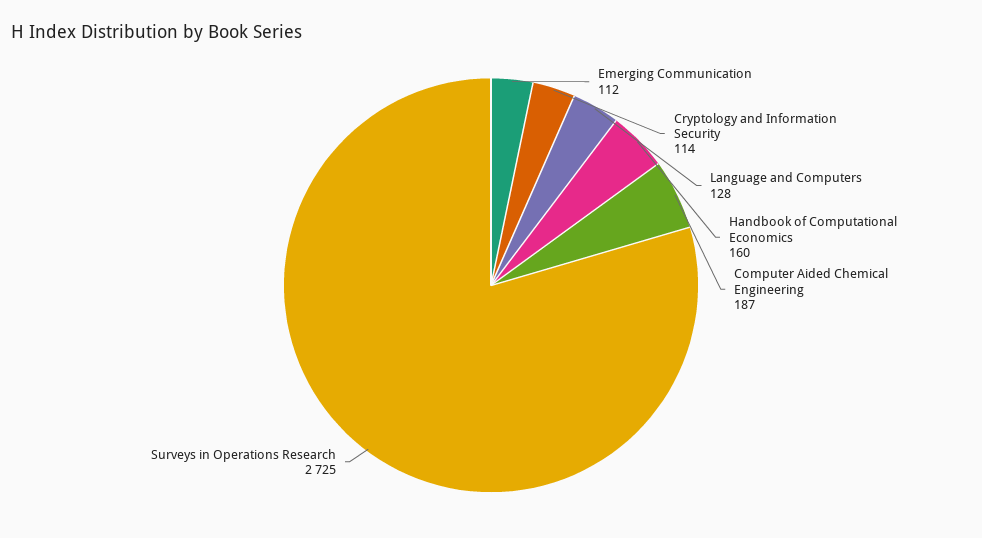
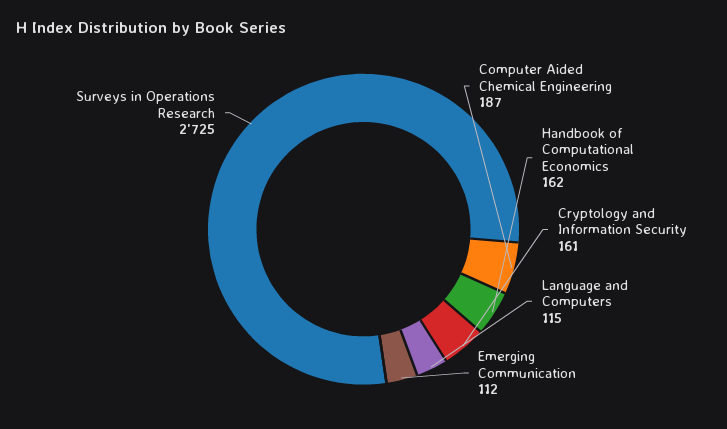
Cryptology and Information Security: 114 -> 161
Language and Computers: 128 -> 115
Handbook of Computational Economics: 160 -> 162

